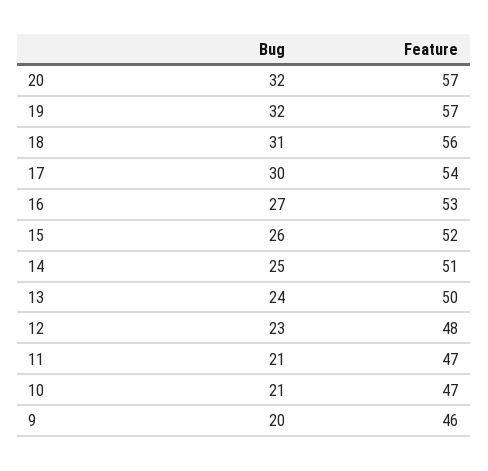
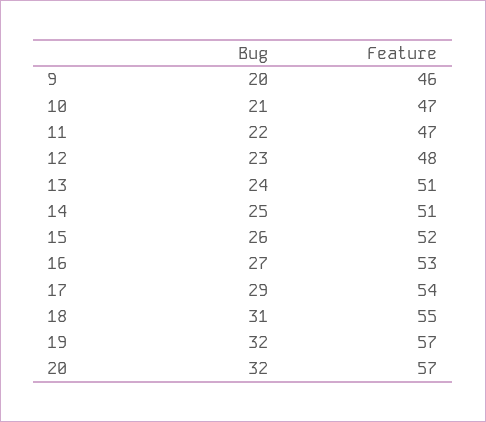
Feature, 18: 56 -> 55
Bug, 17: 30 -> 29
Feature, 13: 50 -> 51
Bug, 11: 21 -> 22

